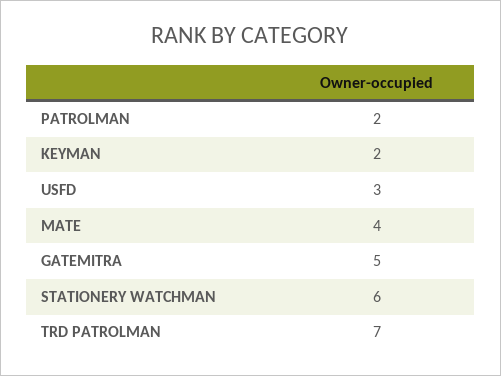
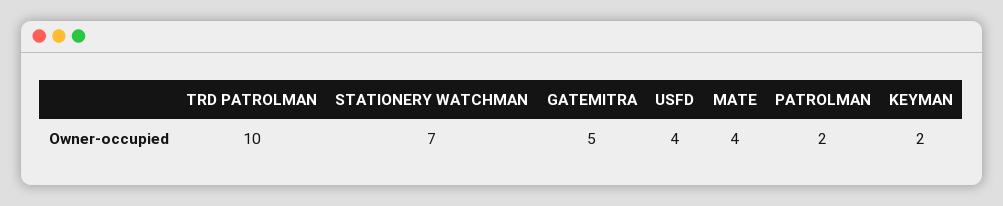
USFD: 3 -> 4
STATIONERY WATCHMAN: 6 -> 7
TRD PATROLMAN: 7 -> 10

